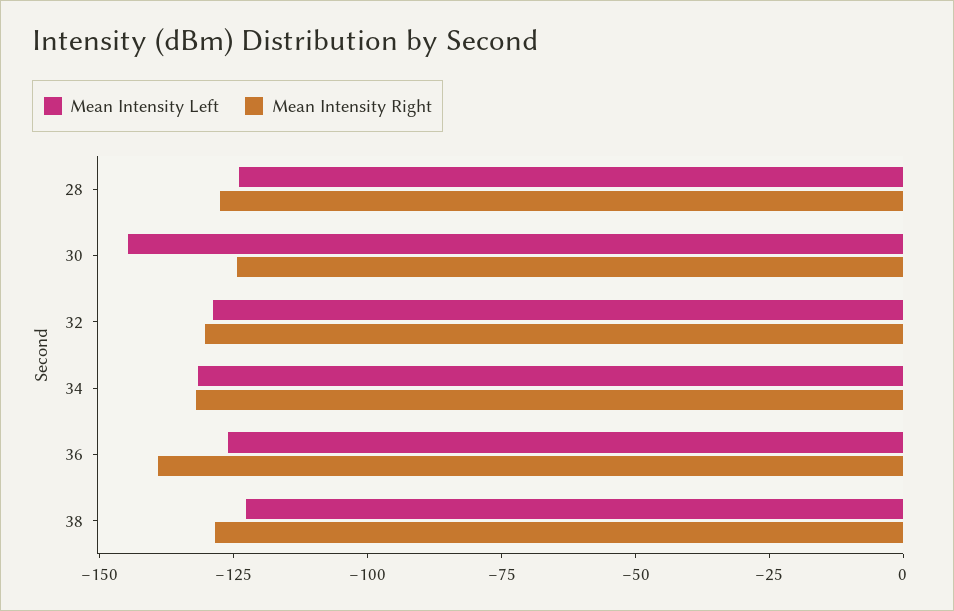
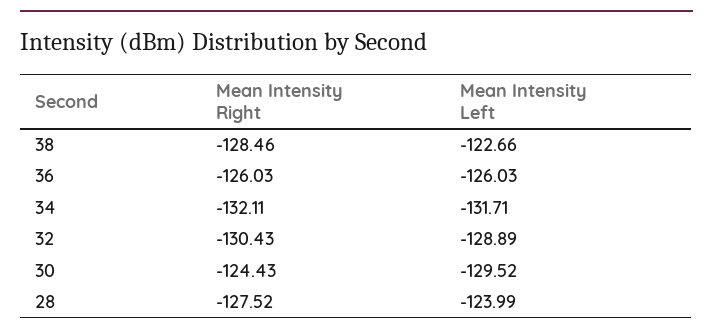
Mean Intensity Left, 30: -145 -> -129.52
Mean Intensity Right, 36: -140 -> -126.03

